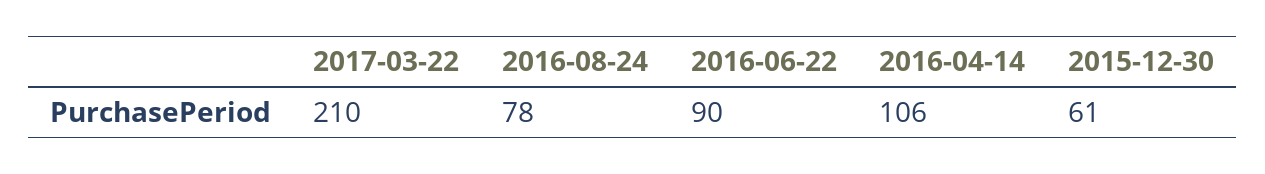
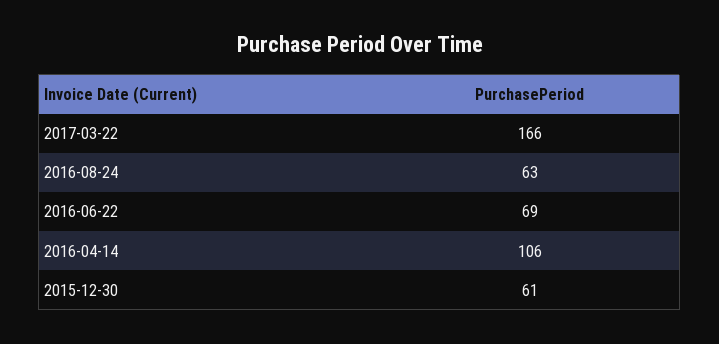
2017-03-22: 210 -> 166
2016-08-24: 78 -> 63
2016-06-22: 90 -> 69

